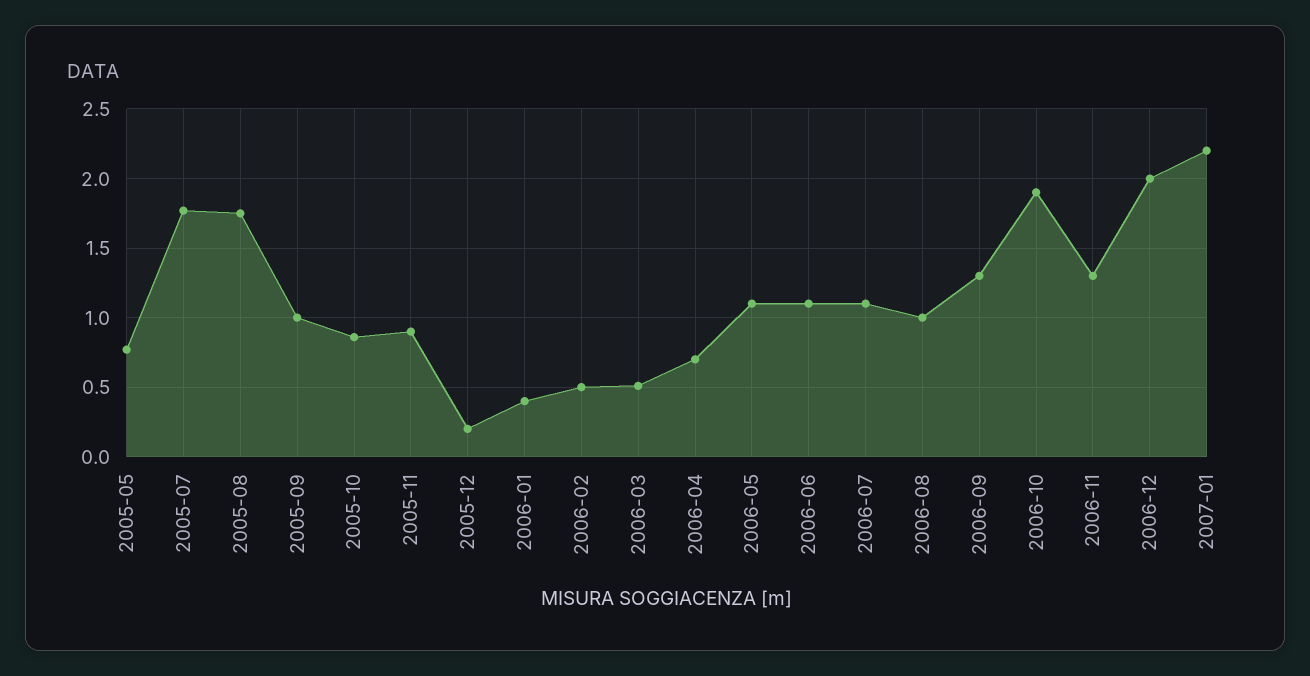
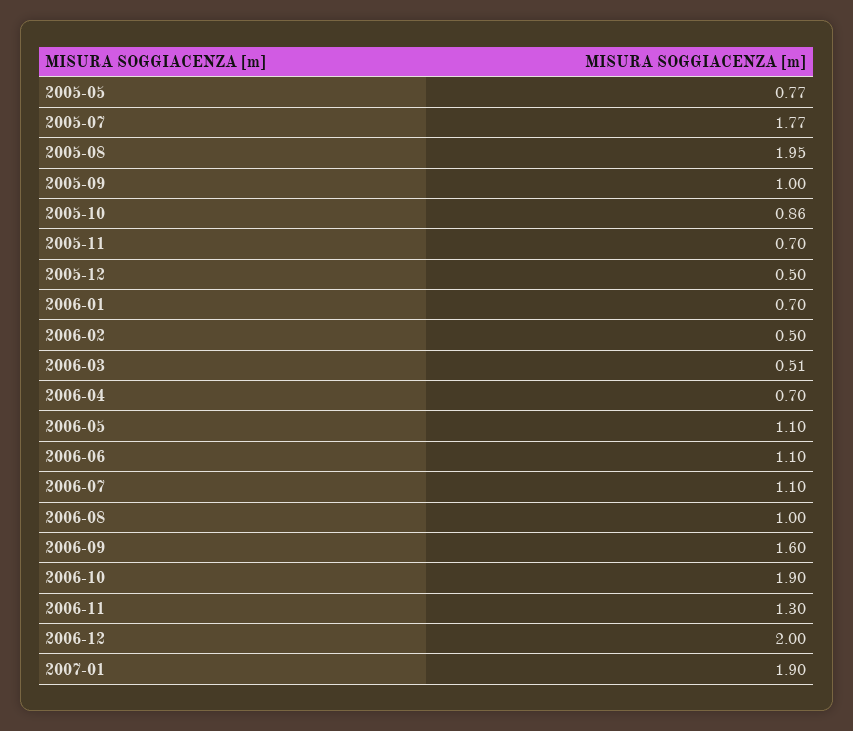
2005-08: 1.75 -> 1.95
2005-11: 0.9 -> 0.7
2005-12: 0.2 -> 0.5
2006-01: 0.4 -> 0.7
2006-09: 1.3 -> 1.6
2007-01: 2.2 -> 1.9

